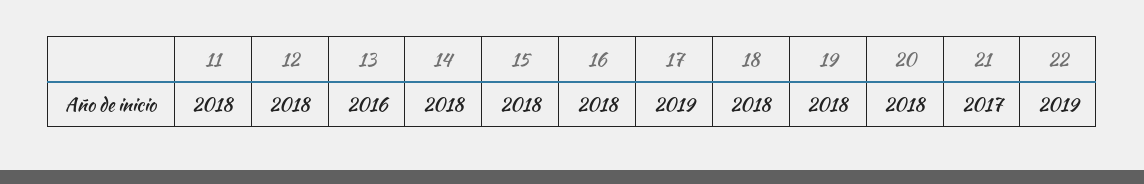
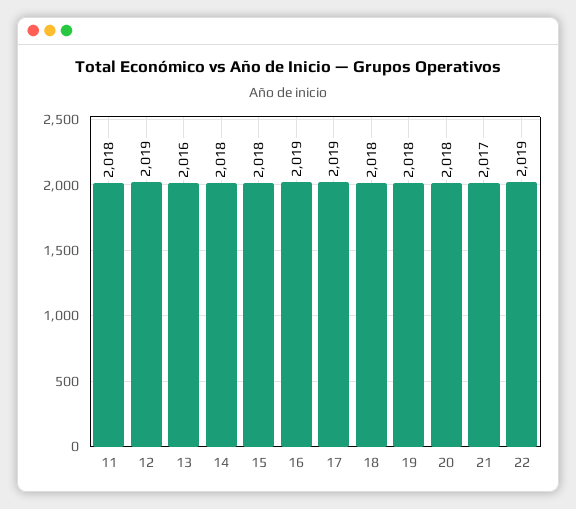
12: 2018 -> 2019
16: 2018 -> 2019

